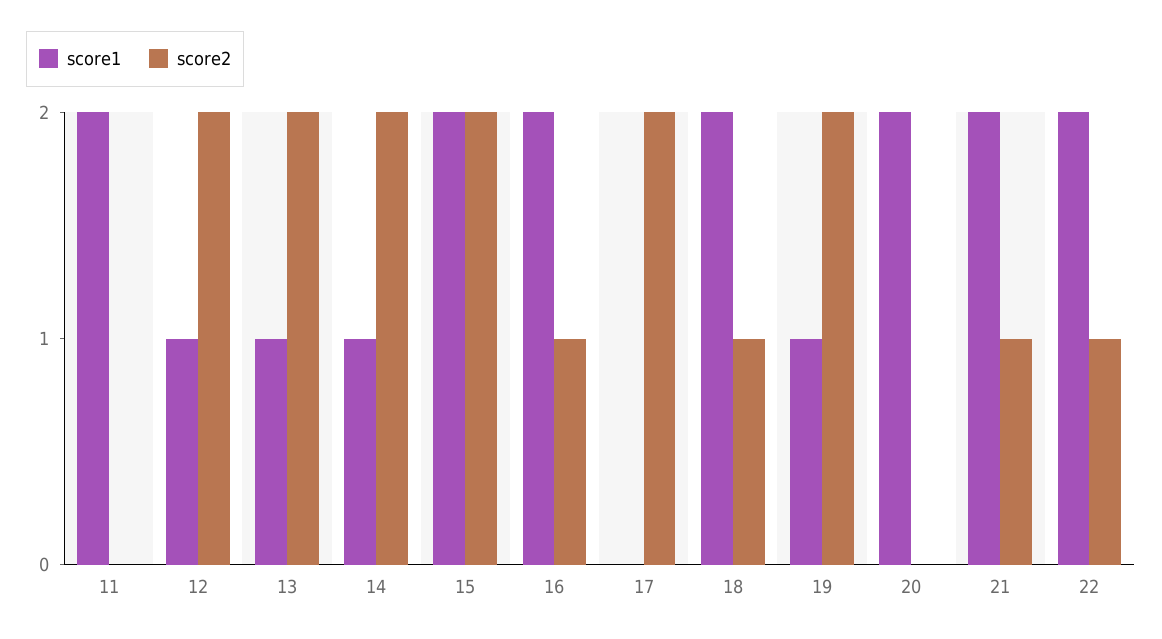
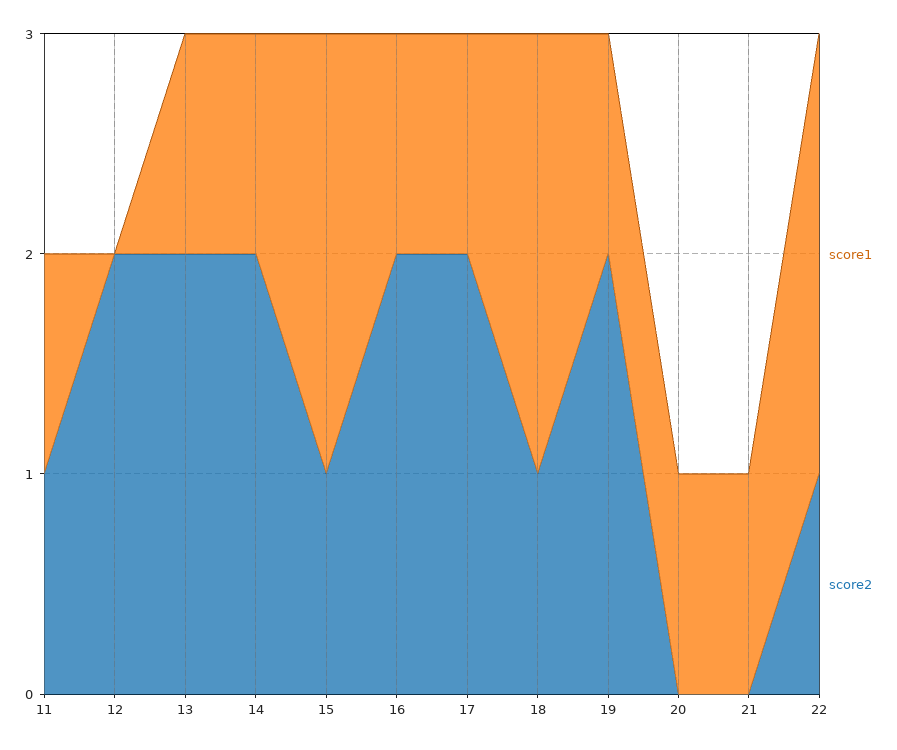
score1, 11: 2 -> 1
score2, 11: 0 -> 1
score1, 12: 1 -> 0
score2, 15: 2 -> 1
score1, 16: 2 -> 1
score2, 16: 1 -> 2
score1, 17: 0 -> 1
score1, 20: 2 -> 1
score1, 21: 2 -> 1
score2, 21: 1 -> 0

